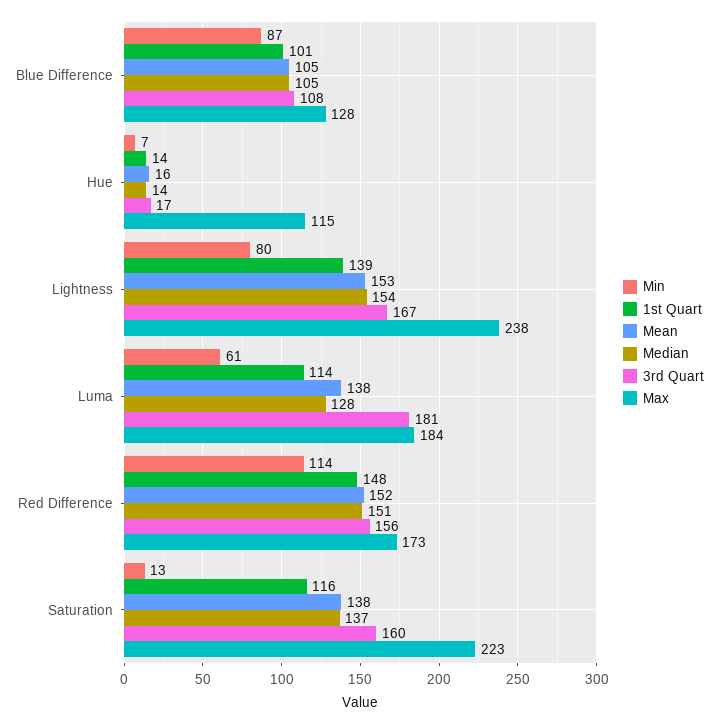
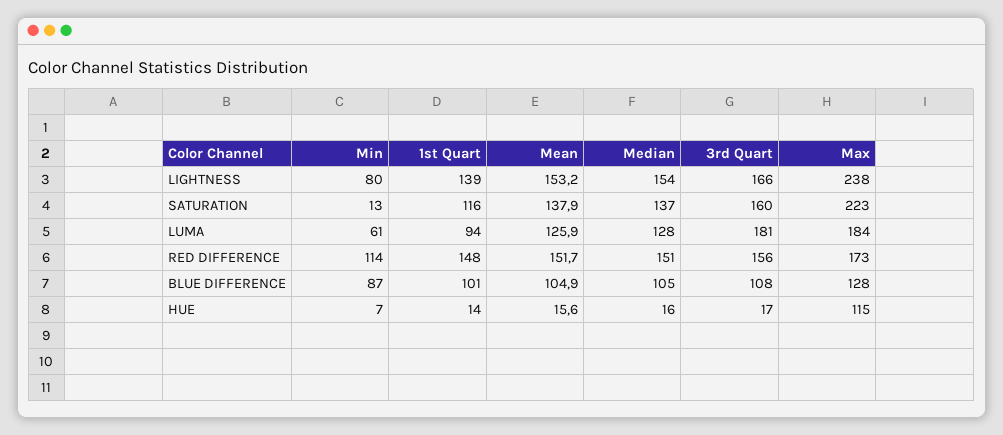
Median, Hue: 14 -> 16
3rd Quart, Lightness: 167 -> 166
1st Quart, Luma: 114 -> 94
Mean, Luma: 138 -> 125.9

